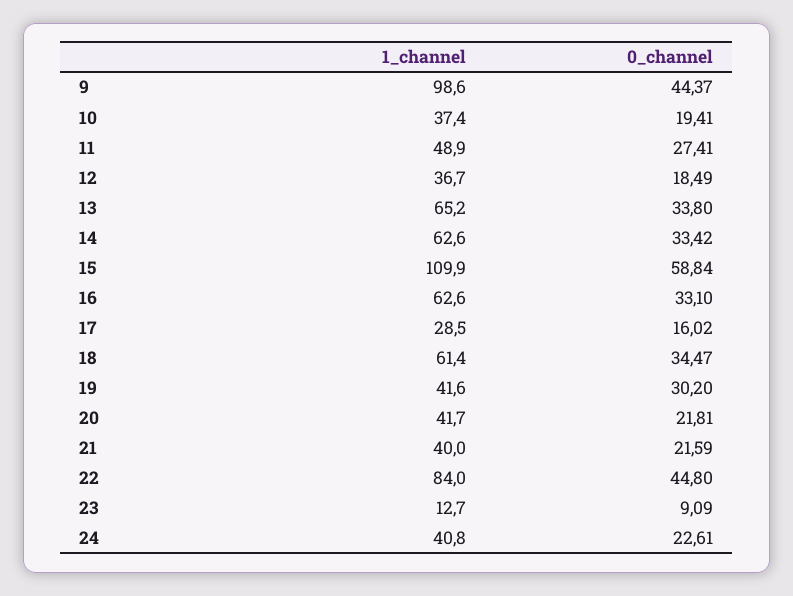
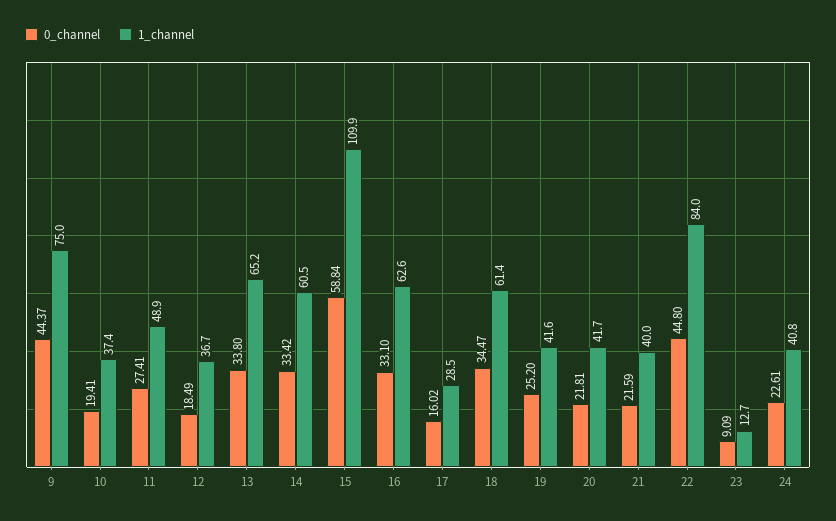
1_channel, 9: 98.6 -> 75
1_channel, 14: 62.6 -> 60.5
0_channel, 19: 30.2 -> 25.2

